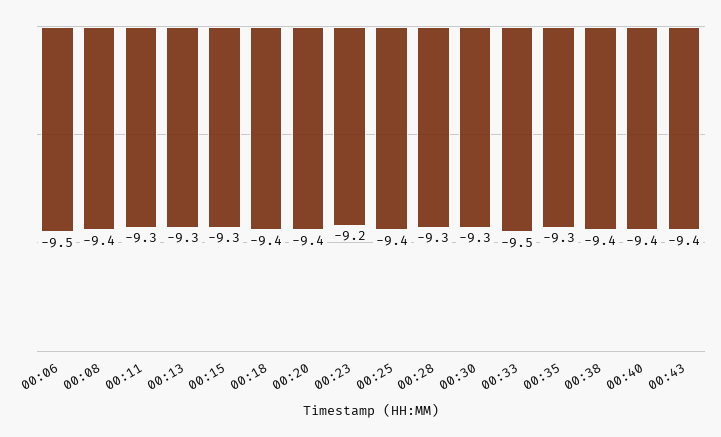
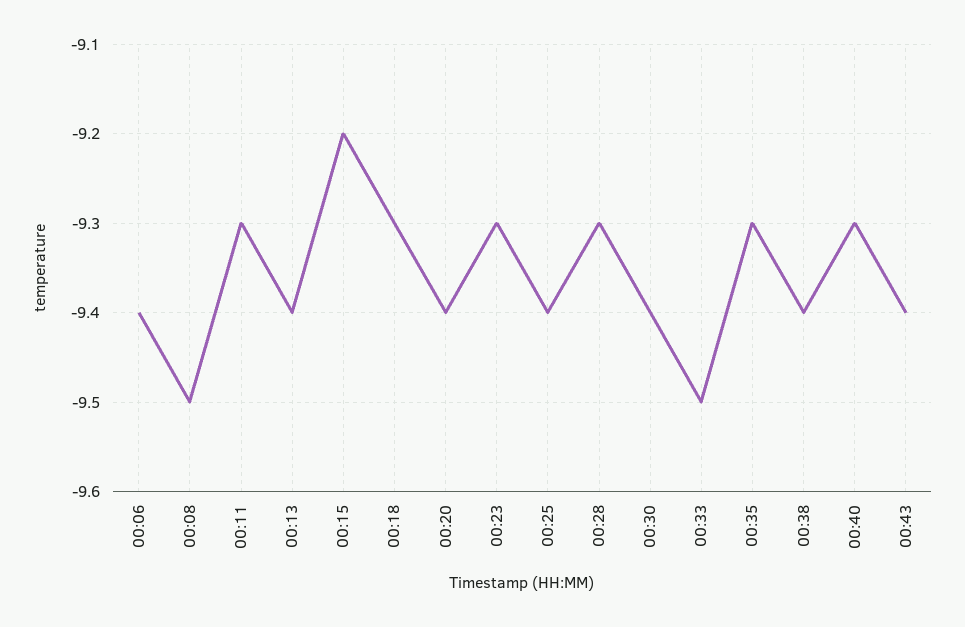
00:06: -9.5 -> -9.4
00:08: -9.4 -> -9.5
00:13: -9.3 -> -9.4
00:15: -9.3 -> -9.2
00:18: -9.4 -> -9.3
00:23: -9.2 -> -9.3
00:30: -9.3 -> -9.4
00:40: -9.4 -> -9.3

